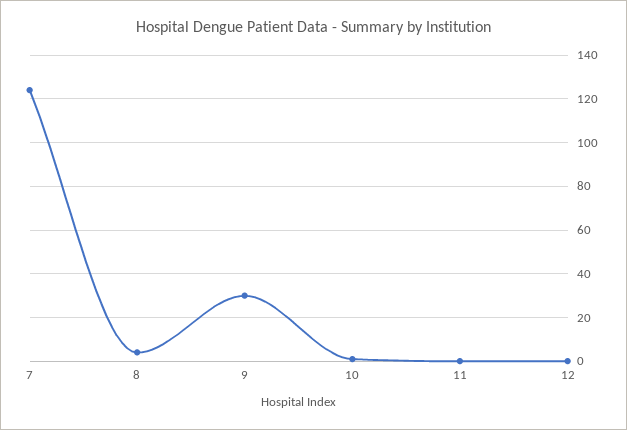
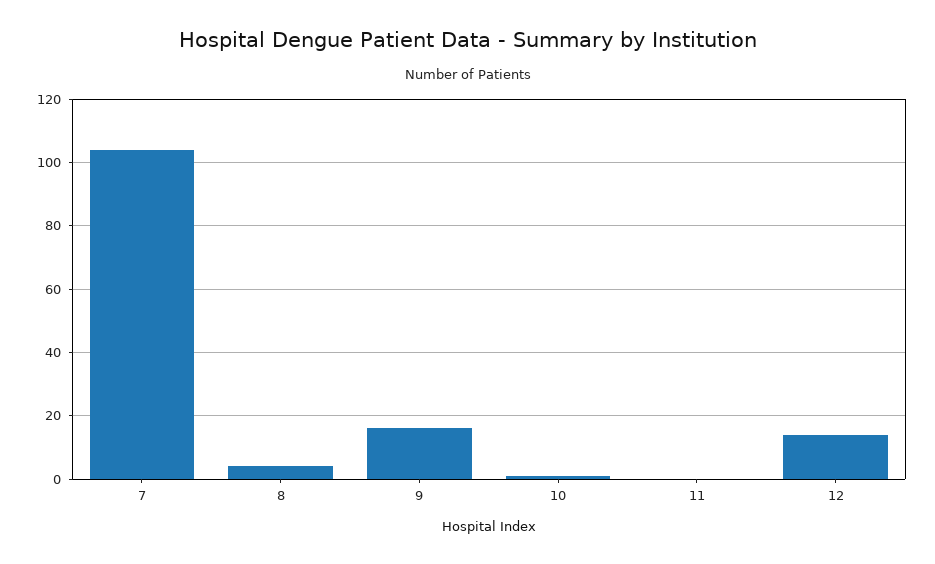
7: 125 -> 105
9: 30 -> 15
12: 0 -> 15

